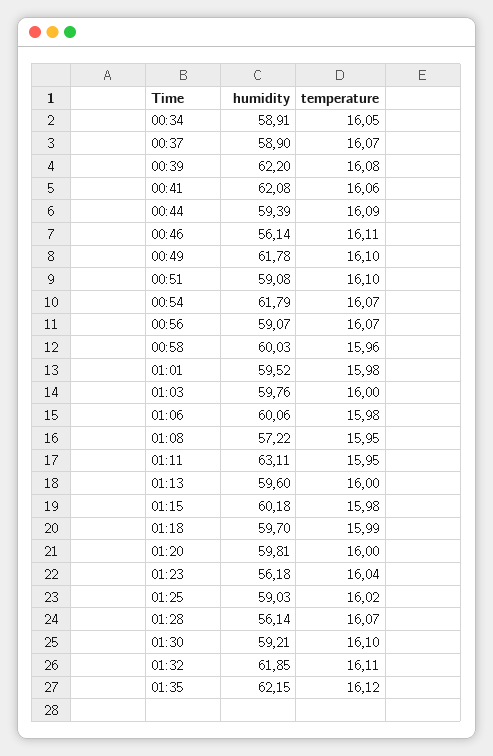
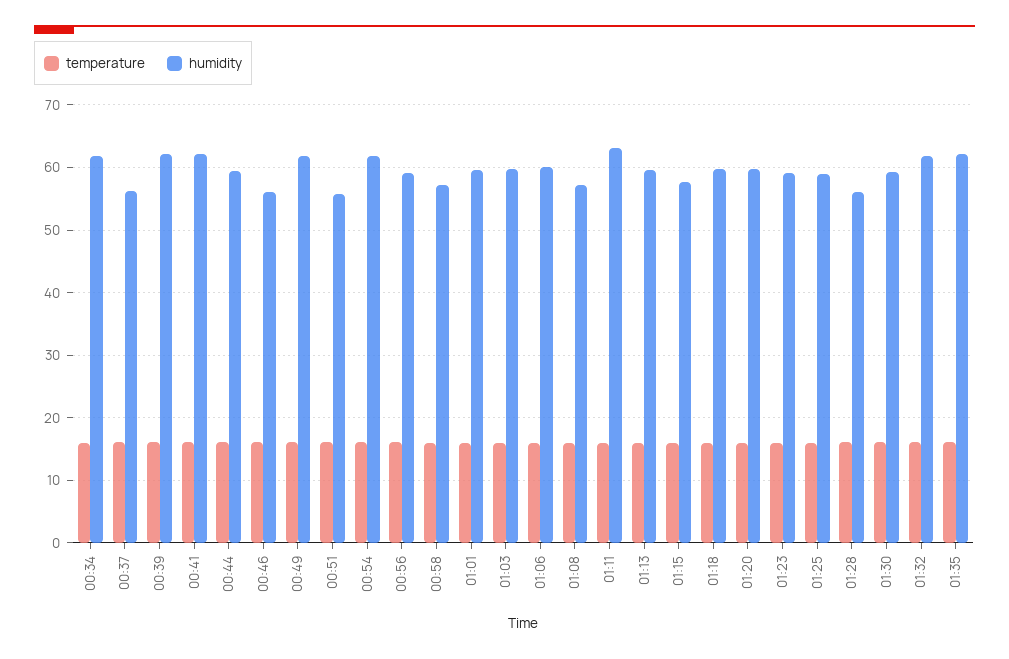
humidity, 00:34: 58.91 -> 62
humidity, 00:37: 58.9 -> 56
humidity, 00:51: 59.08 -> 56
humidity, 00:58: 60.03 -> 57
humidity, 01:15: 60.18 -> 58
humidity, 01:23: 56.18 -> 59

